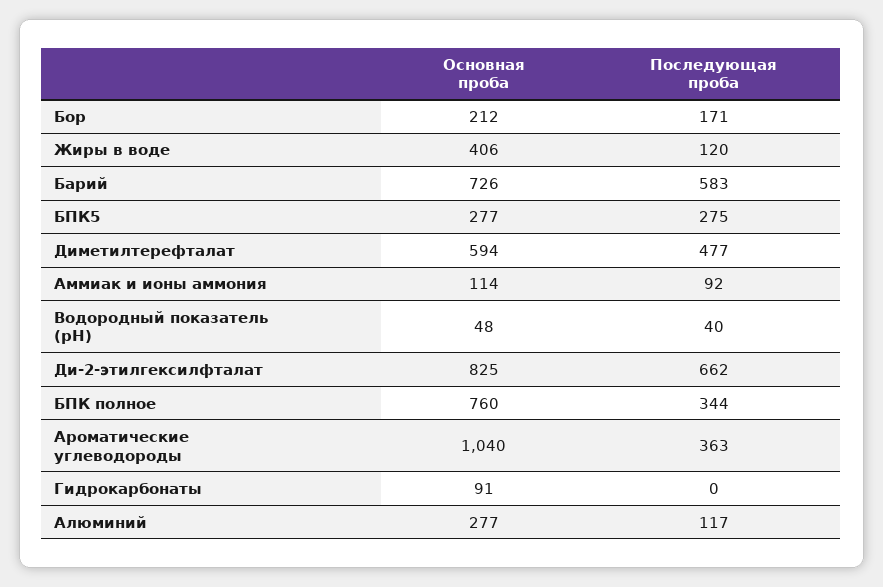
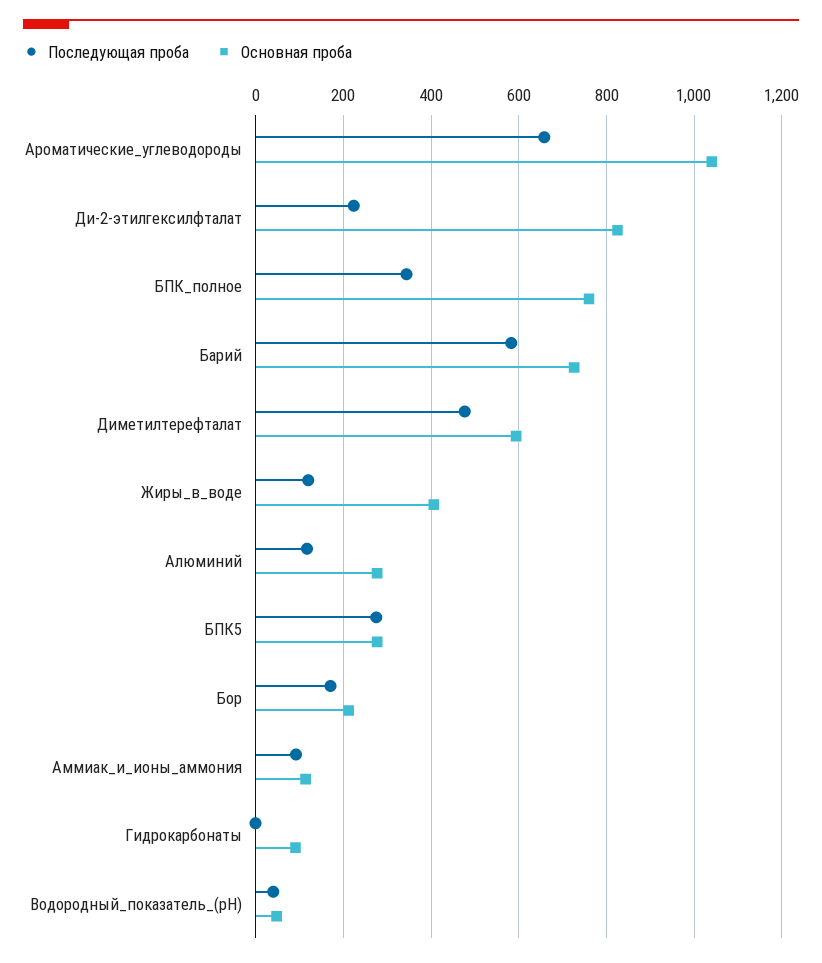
Последующая проба, Ди-2-этилгексилфталат: 662 -> 220
Последующая проба, Ароматические углеводороды: 363 -> 660

